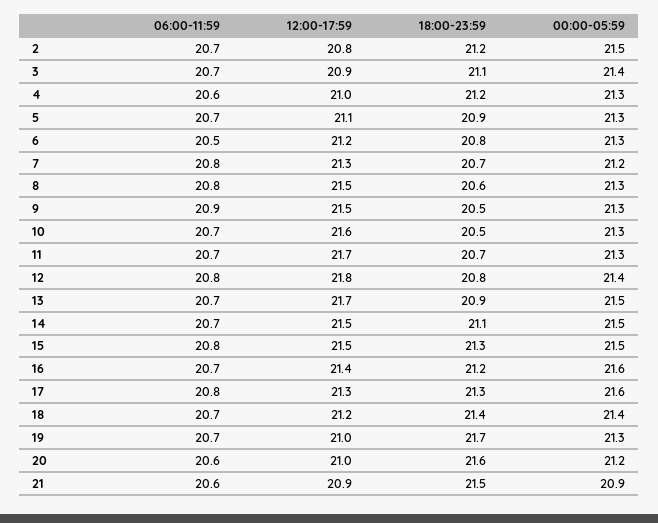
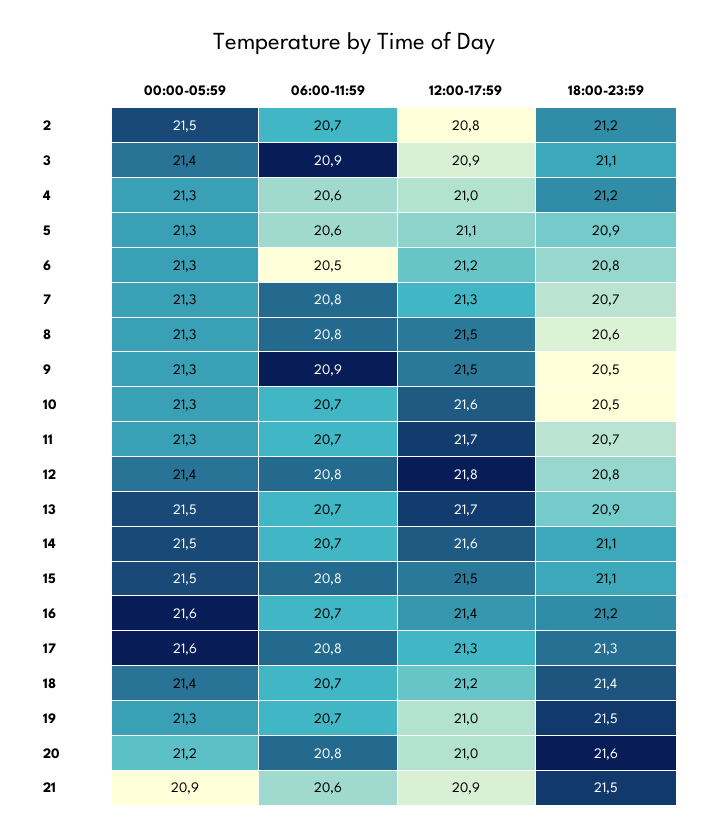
06:00-11:59, 3: 20.7 -> 20.9
06:00-11:59, 5: 20.7 -> 20.6
00:00-05:59, 7: 21.2 -> 21.3
12:00-17:59, 14: 21.5 -> 21.6
18:00-23:59, 15: 21.3 -> 21.1
18:00-23:59, 19: 21.7 -> 21.5
06:00-11:59, 20: 20.6 -> 20.8

